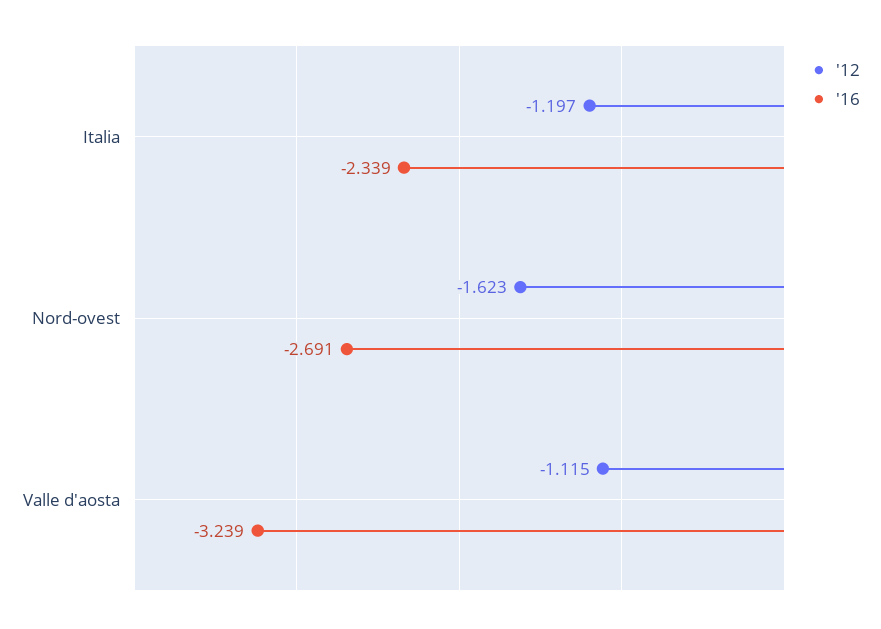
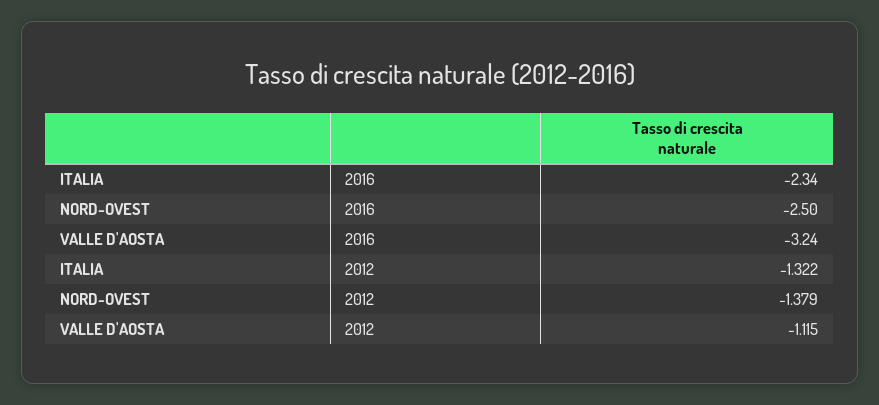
'12, Italia: -1.197 -> -1.322
'12, Nord-ovest: -1.623 -> -1.379
'16, Nord-ovest: -2.691 -> -2.5

